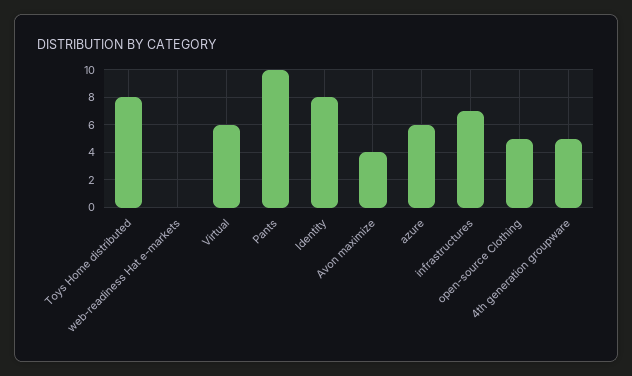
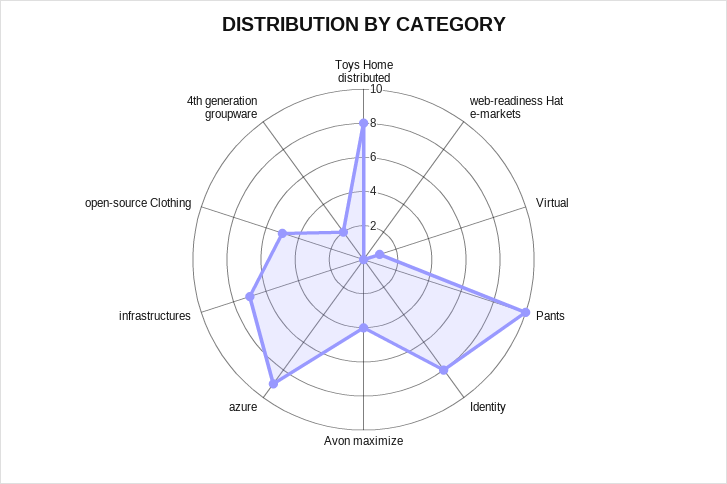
Virtual: 6 -> 1
azure: 6 -> 9
4th generation groupware: 5 -> 2

